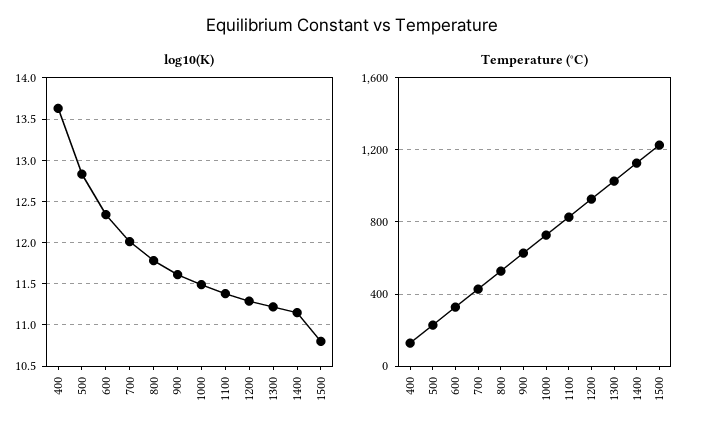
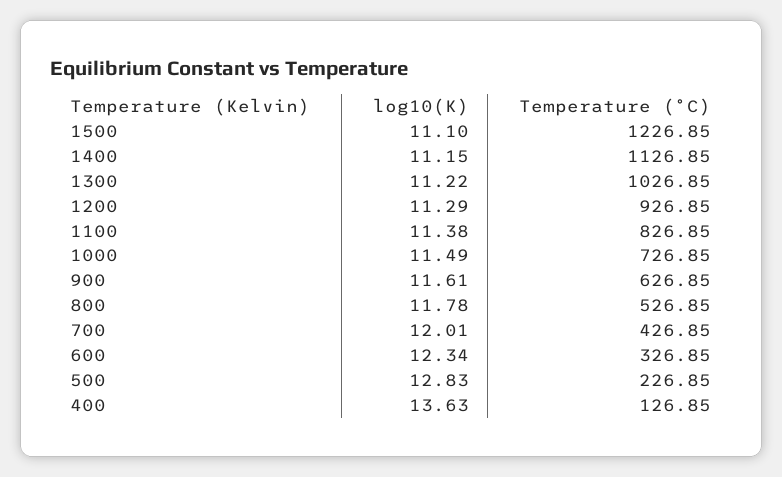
log10(K), 1500: 10.8 -> 11.1

